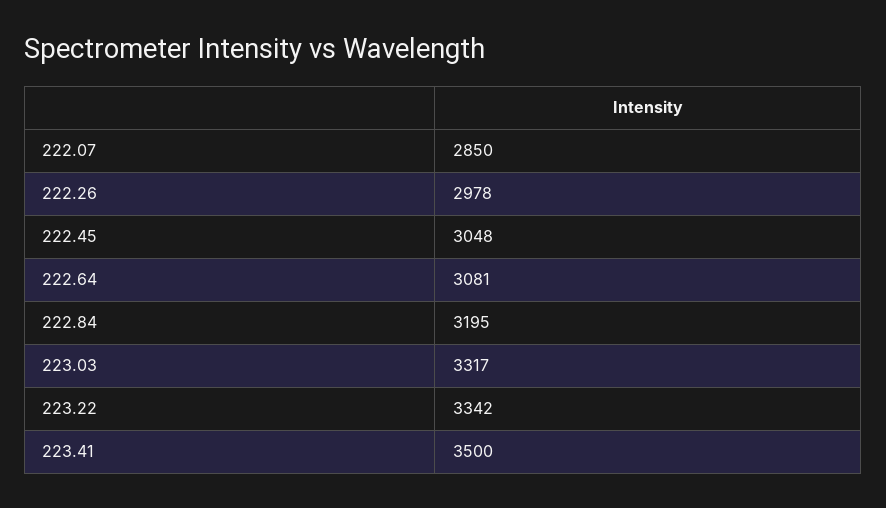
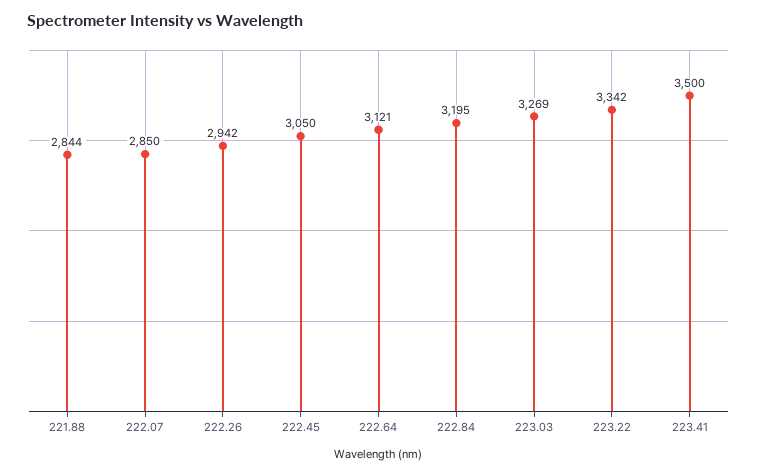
222.26: 2978 -> 2942
222.45: 3048 -> 3050
222.64: 3081 -> 3121
223.03: 3317 -> 3269
221.88: none -> 2844

